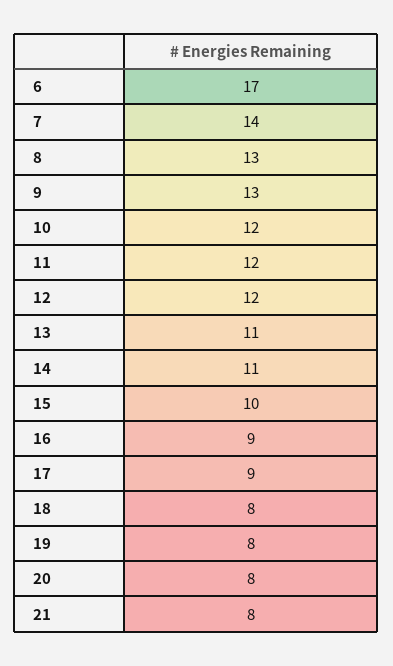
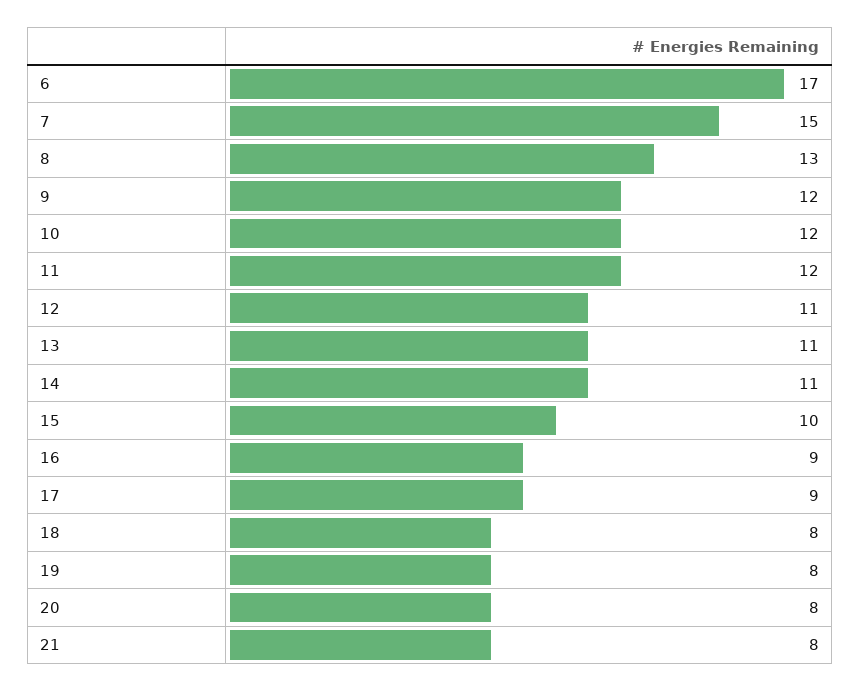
7: 14 -> 15
9: 13 -> 12
12: 12 -> 11

